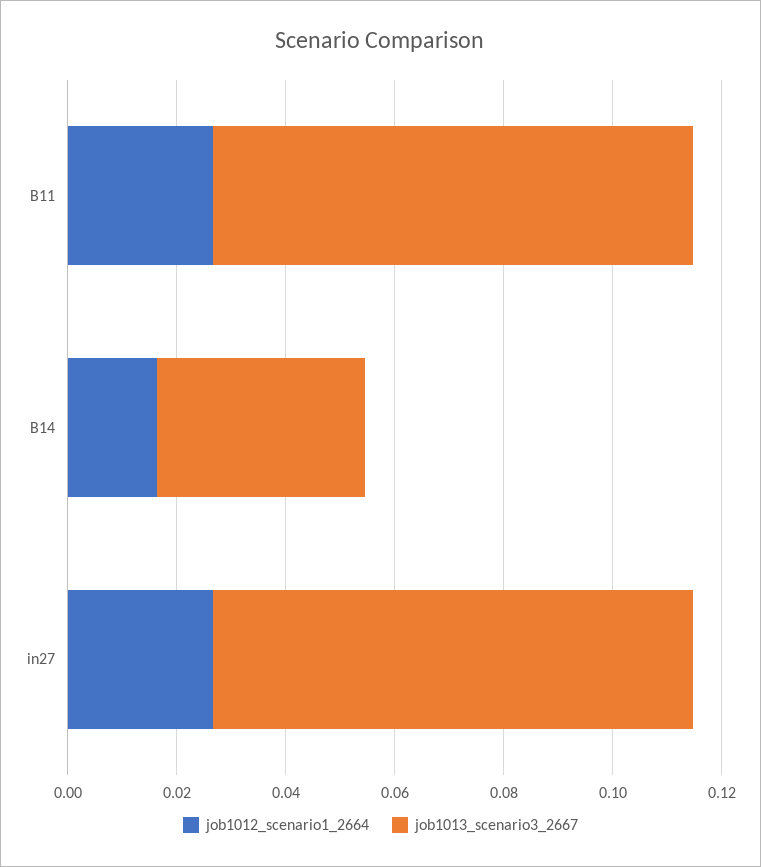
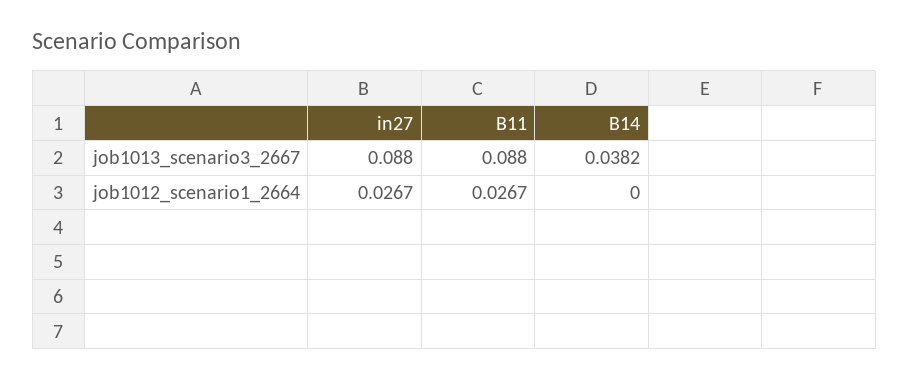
job1012_scenario1_2664, B14: 0.015 -> 0

